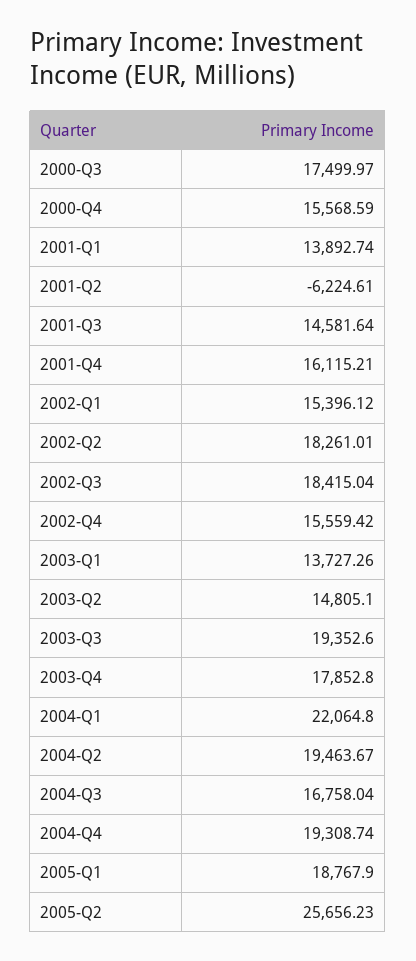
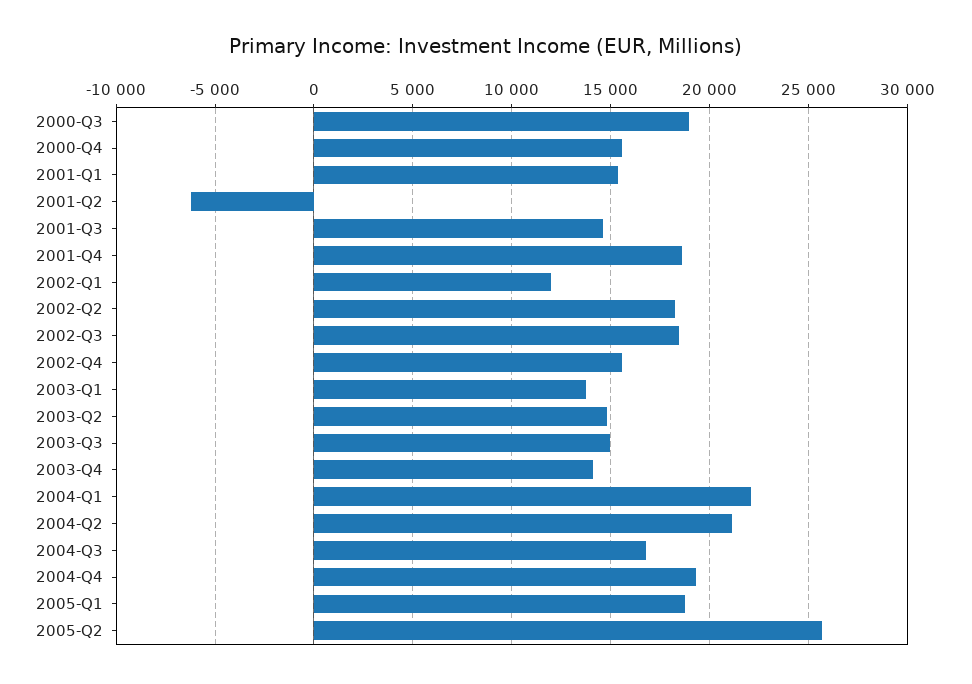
2000-Q3: 17499.97 -> 19000
2001-Q1: 13892.74 -> 15500
2001-Q4: 16115.21 -> 18500
2002-Q1: 15396.12 -> 12000
2003-Q3: 19352.6 -> 15000
2003-Q4: 17852.8 -> 14000
2004-Q2: 19463.67 -> 21000

